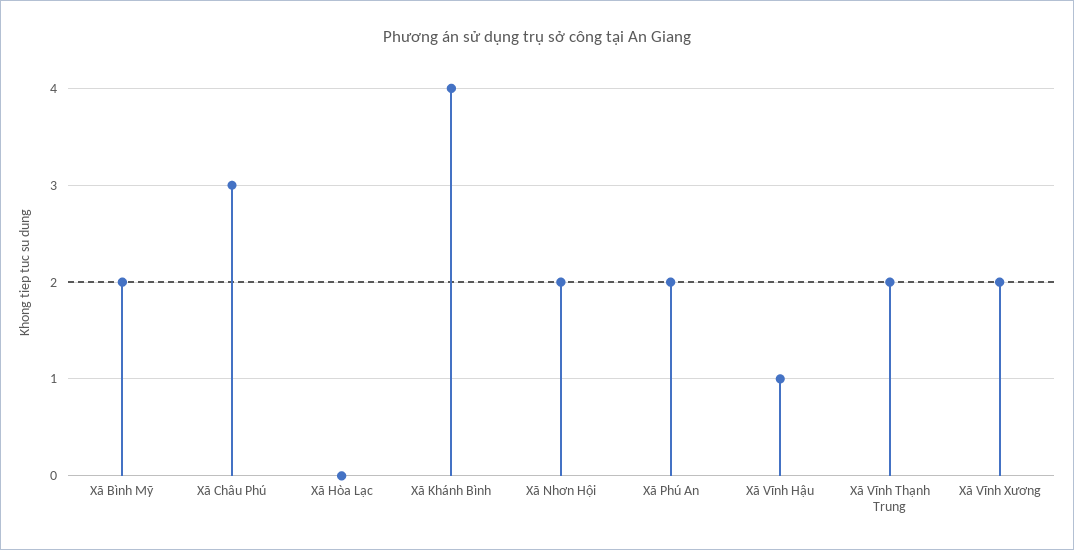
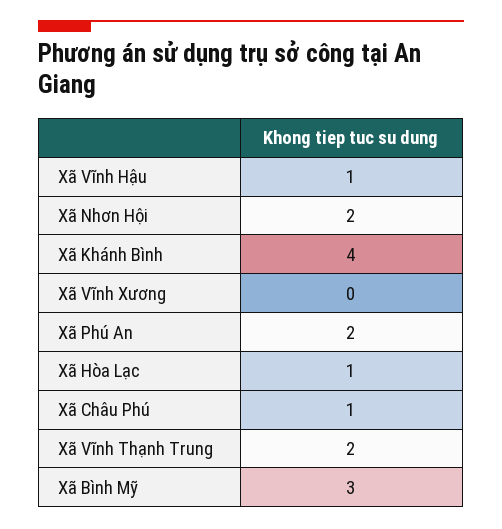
Xã Bình Mỹ: 2 -> 3
Xã Châu Phú: 3 -> 1
Xã Hòa Lạc: 0 -> 1
Xã Vĩnh Xương: 2 -> 0

